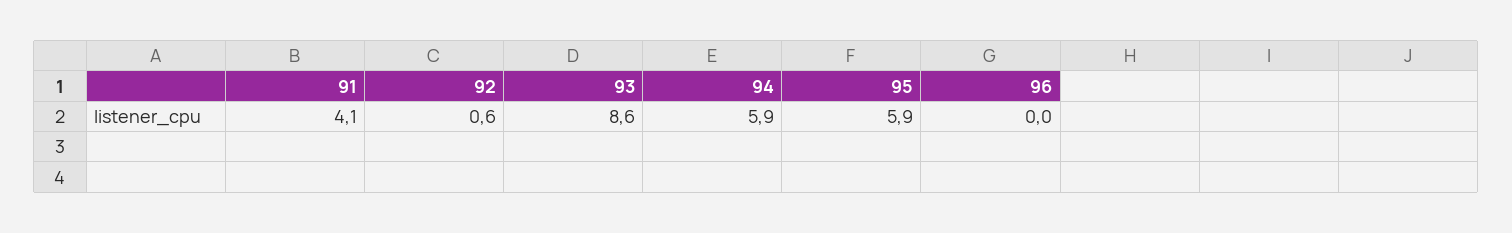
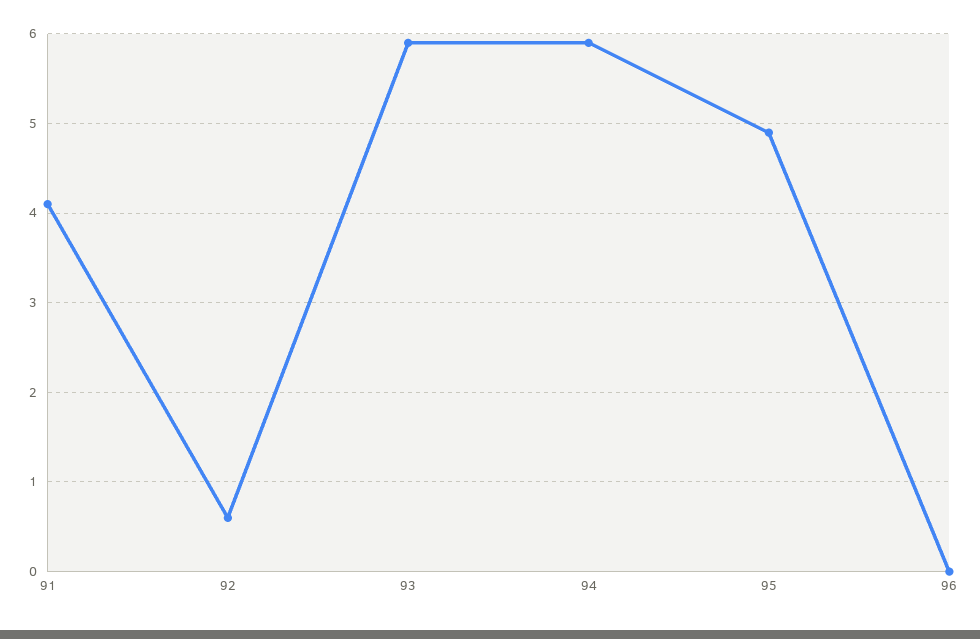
93: 8.6 -> 5.9
95: 5.9 -> 4.9

